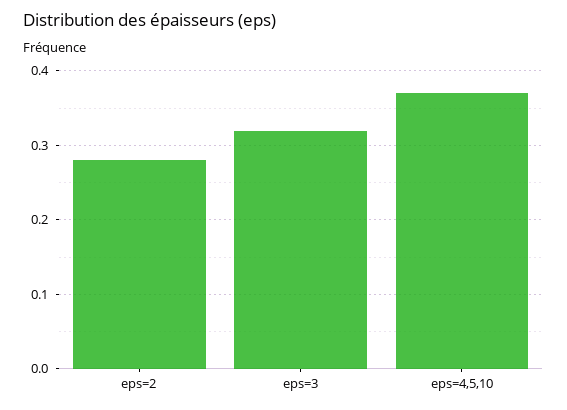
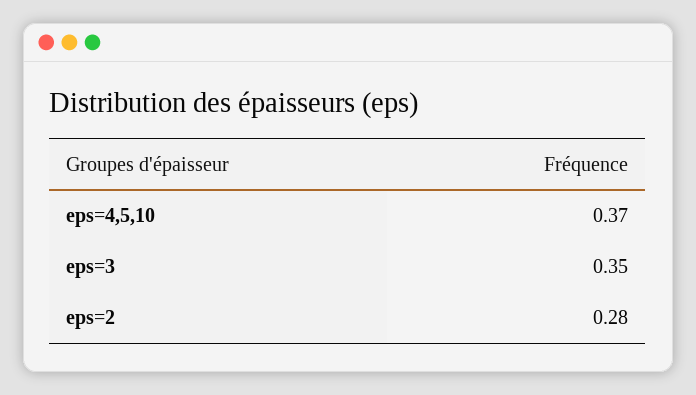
eps=3: 0.32 -> 0.35

